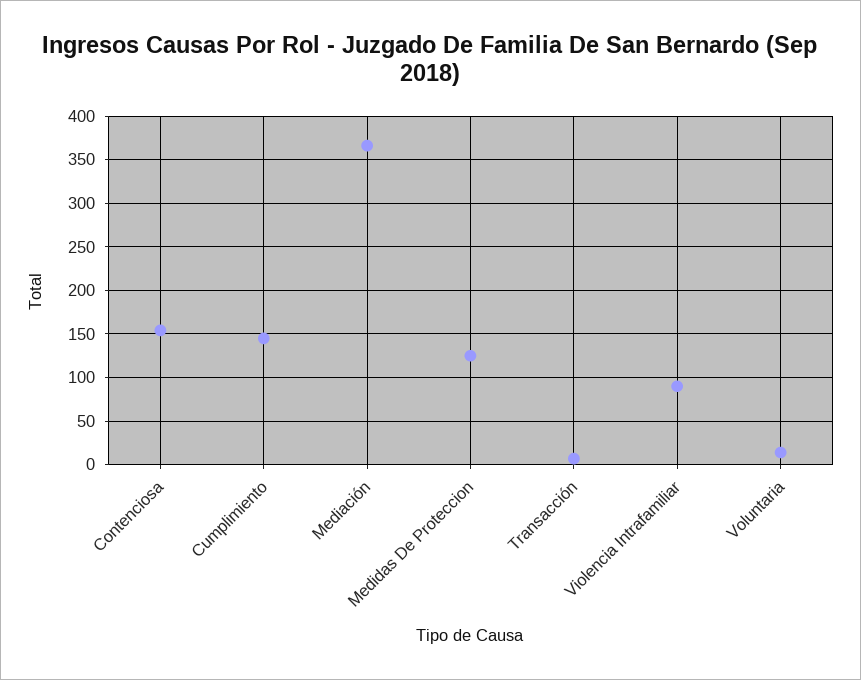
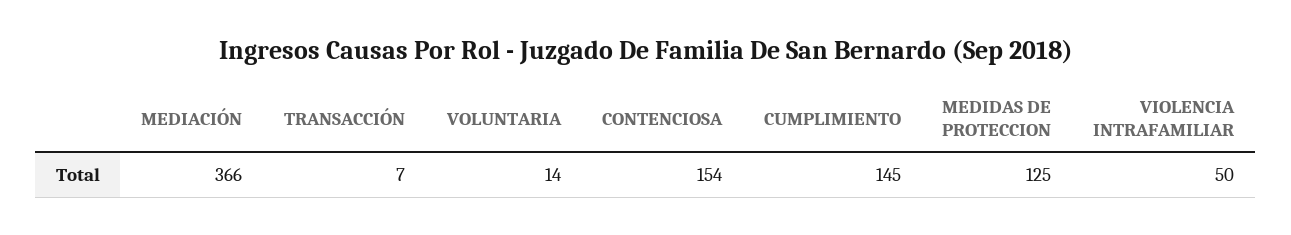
Violencia Intrafamiliar: 90 -> 50

